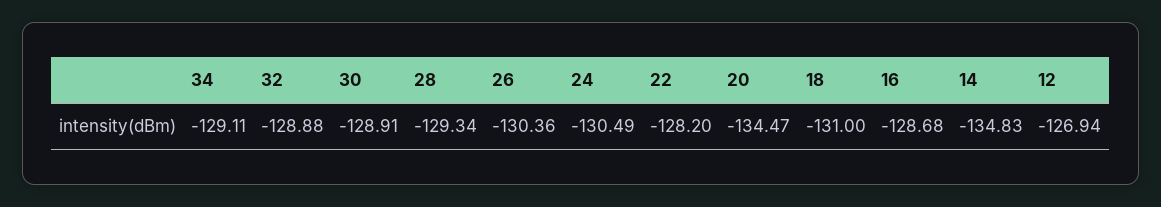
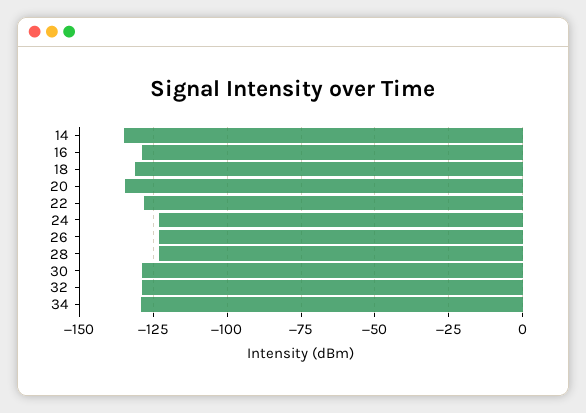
28: -129.34 -> -122.5
26: -130.36 -> -122.5
24: -130.49 -> -122.5
12: -126.94 -> none

